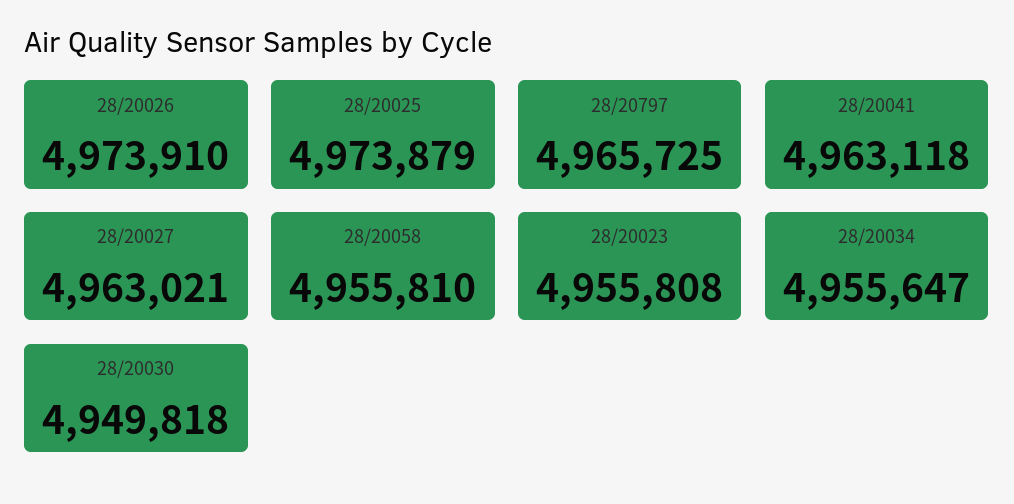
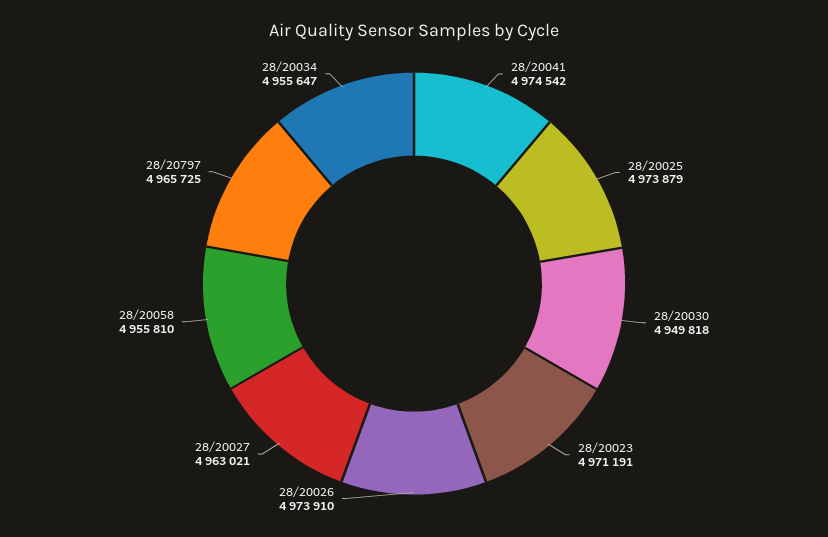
28/20041: 4963118 -> 4974542
28/20023: 4955808 -> 4971191

